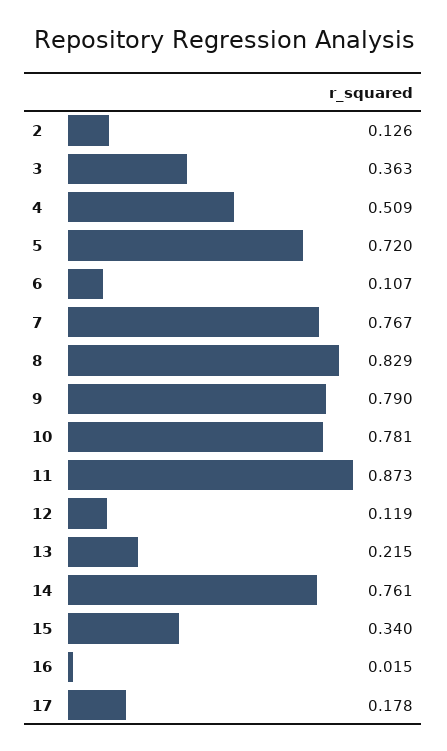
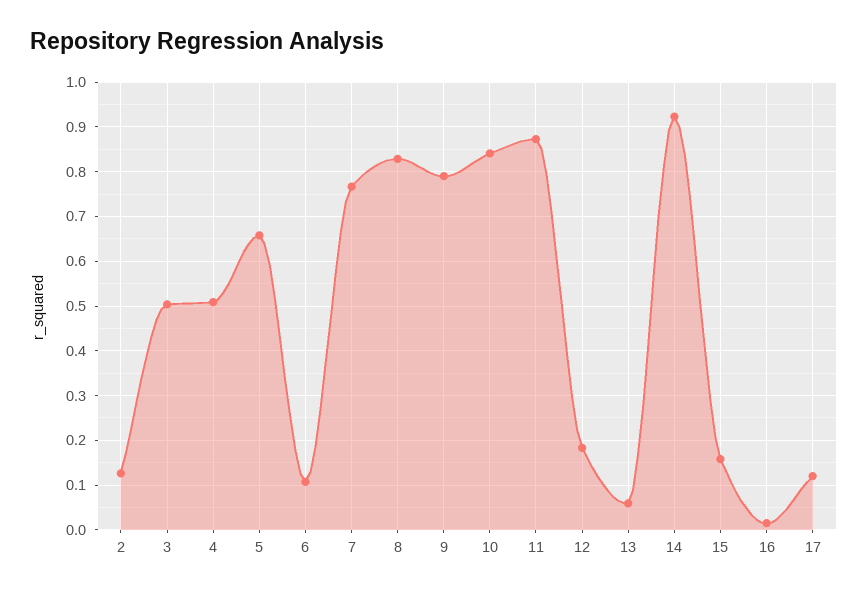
3: 0.363 -> 0.5
5: 0.72 -> 0.66
10: 0.781 -> 0.84
12: 0.119 -> 0.18
13: 0.215 -> 0.06
14: 0.761 -> 0.92
15: 0.34 -> 0.16
17: 0.178 -> 0.12

